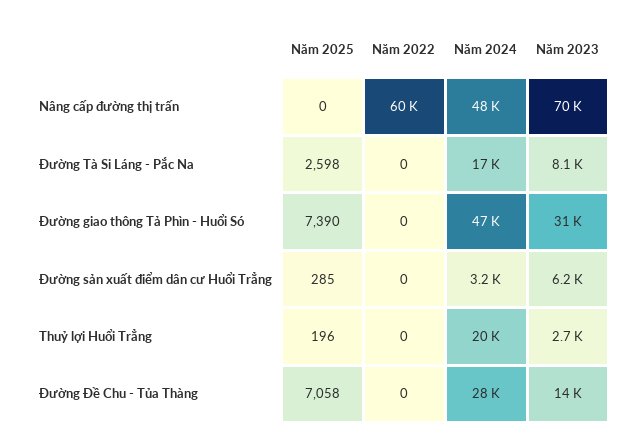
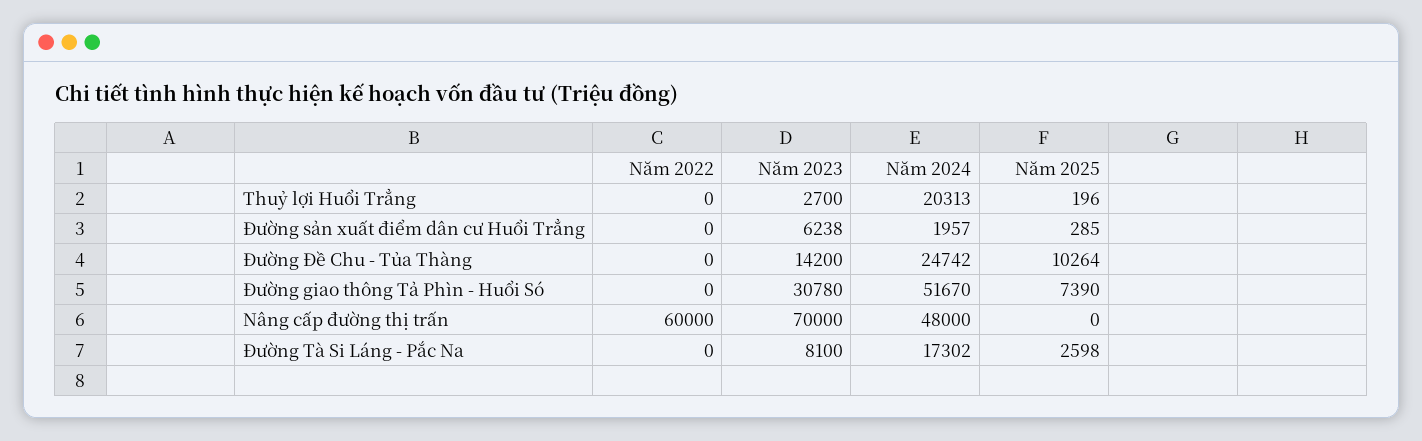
Năm 2024, Đường giao thông Tả Phìn - Huổi Só: 47000 -> 51670
Năm 2024, Đường sản xuất điểm dân cư Huổi Trẳng: 3200 -> 1957
Năm 2025, Đường Đề Chu - Tủa Thàng: 7058 -> 10264
Năm 2024, Đường Đề Chu - Tủa Thàng: 28000 -> 24742

